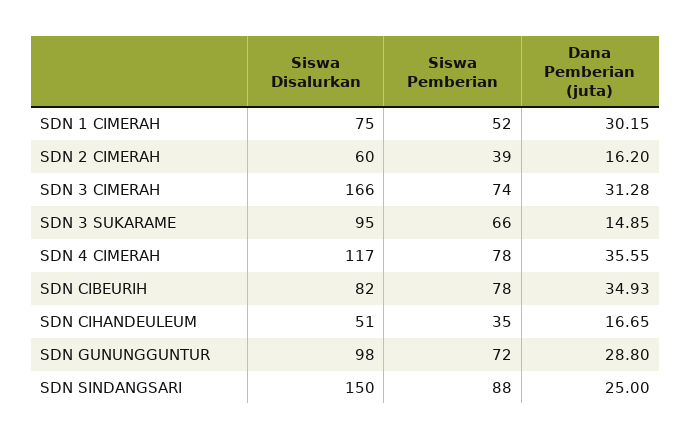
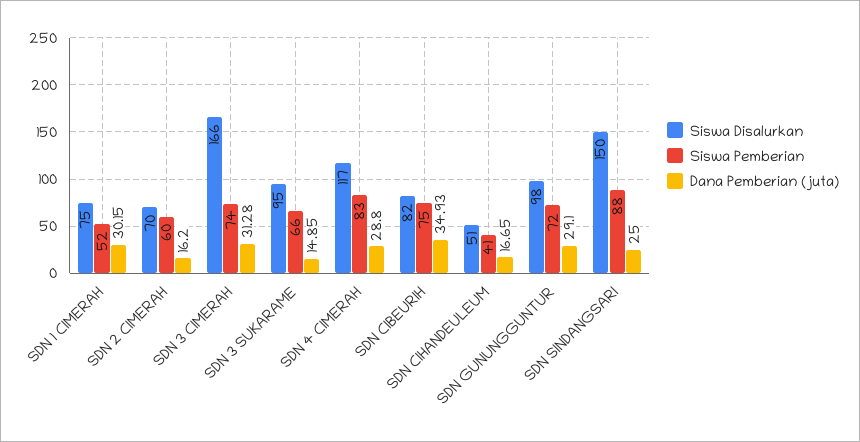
Siswa Disalurkan, SDN 2 CIMERAH: 60 -> 70
Siswa Pemberian, SDN 2 CIMERAH: 39 -> 60
Siswa Pemberian, SDN 4 CIMERAH: 78 -> 83
Dana Pemberian (juta), SDN 4 CIMERAH: 35.55 -> 28.8
Siswa Pemberian, SDN CIBEURIH: 78 -> 75
Siswa Pemberian, SDN CIHANDEULEUM: 35 -> 41
Dana Pemberian (juta), SDN GUNUNGGUNTUR: 28.8 -> 29.1

